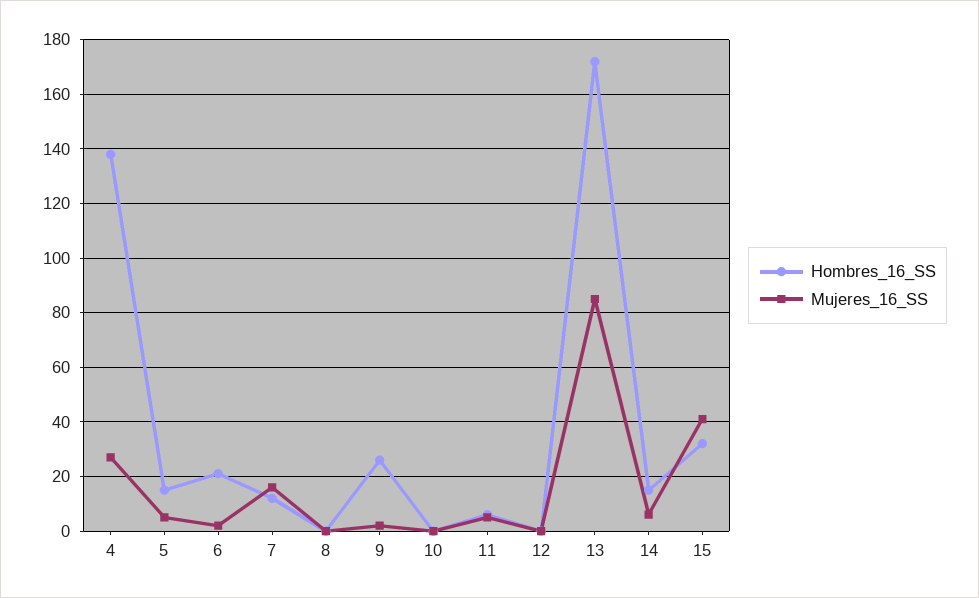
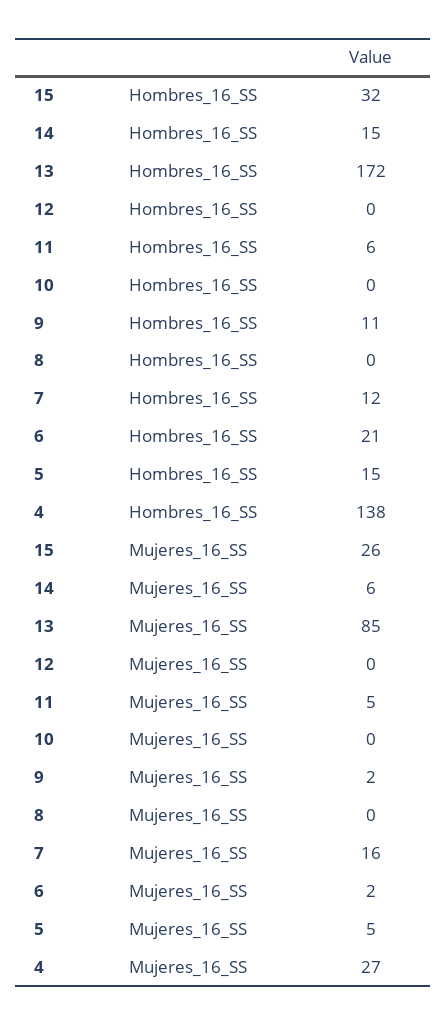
Hombres_16_SS, 9: 25 -> 11
Mujeres_16_SS, 15: 40 -> 26

